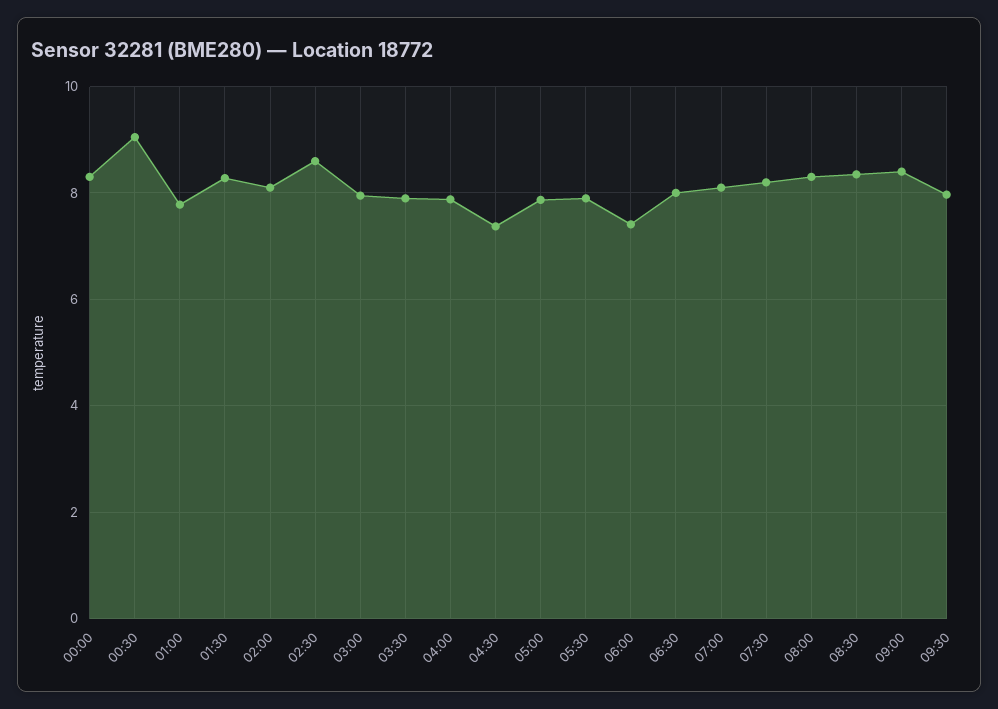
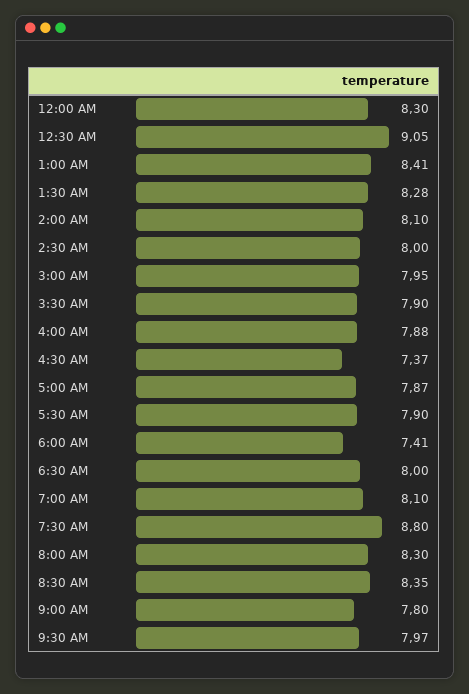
01:00: 7.8 -> 8.41
02:30: 8.6 -> 8
07:30: 8.2 -> 8.8
09:00: 8.4 -> 7.8

